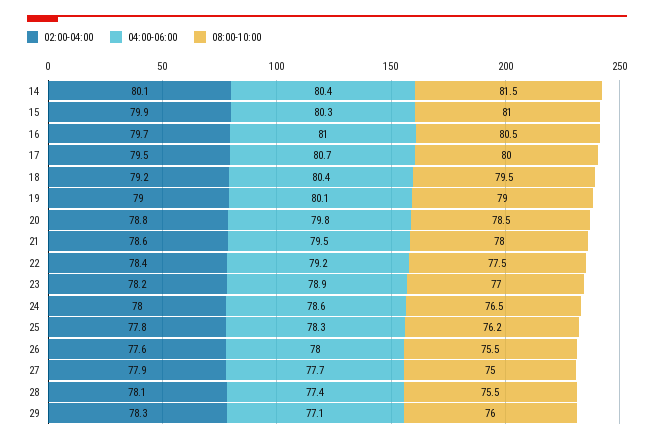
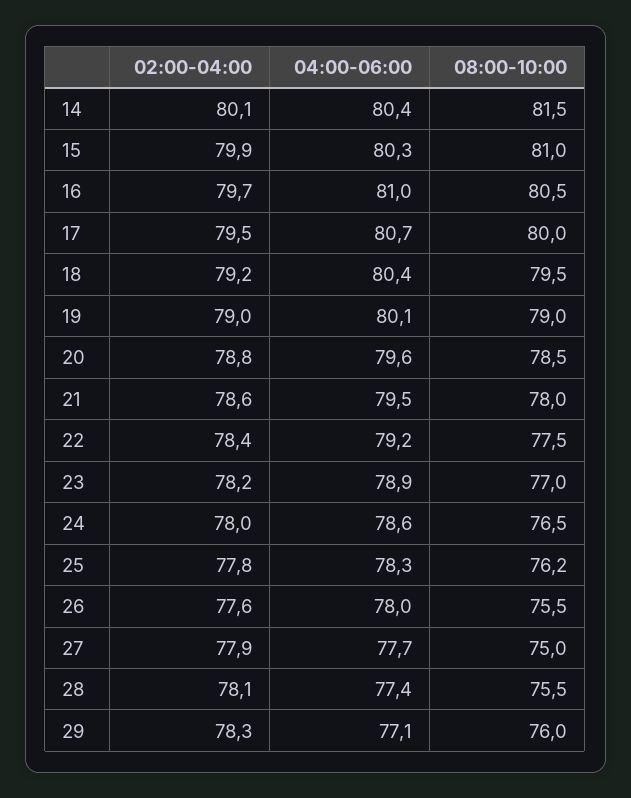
04:00-06:00, 20: 79.8 -> 79.6

